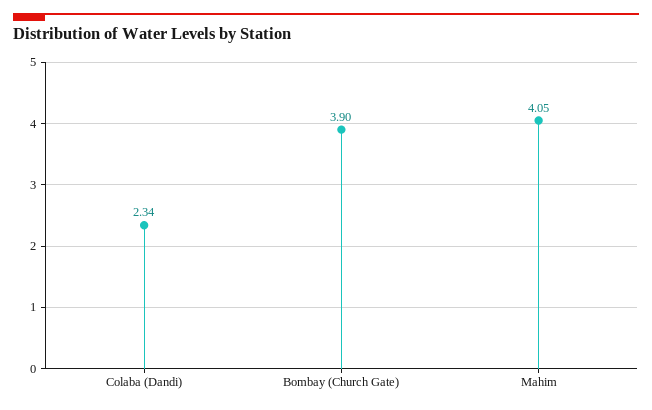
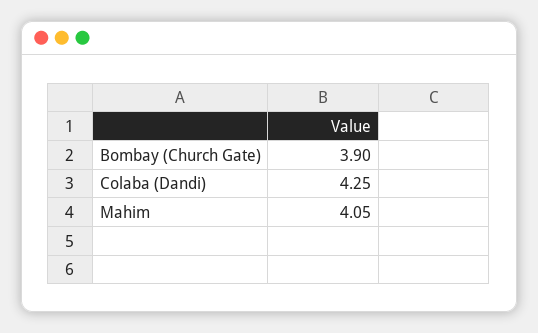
Colaba (Dandi): 2.34 -> 4.25

